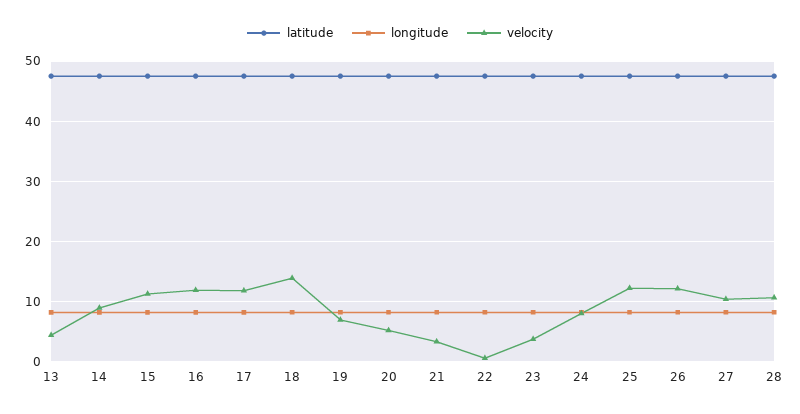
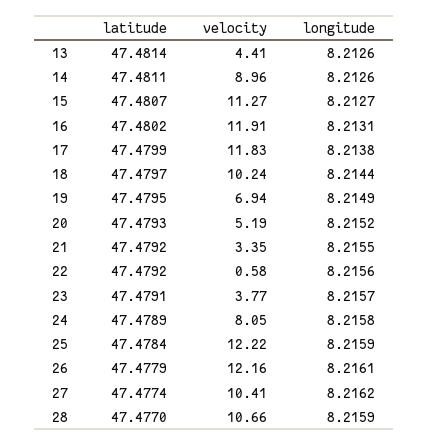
velocity, 18: 14 -> 10.24

